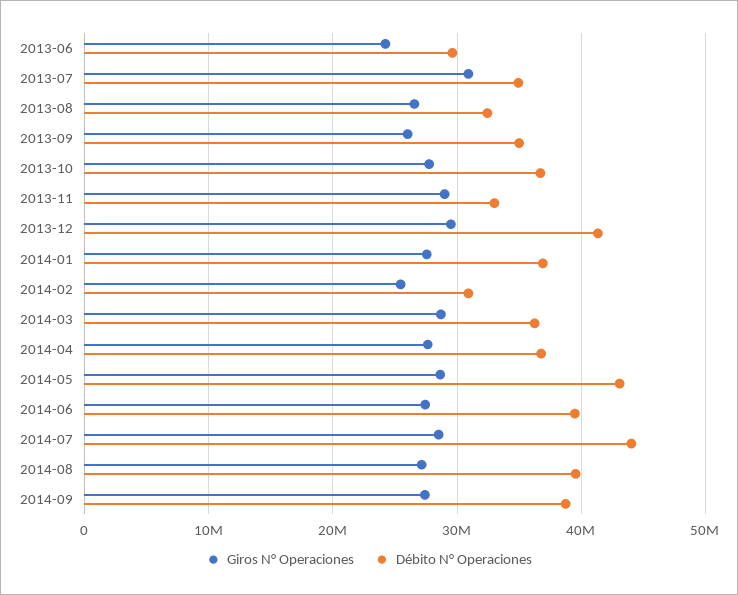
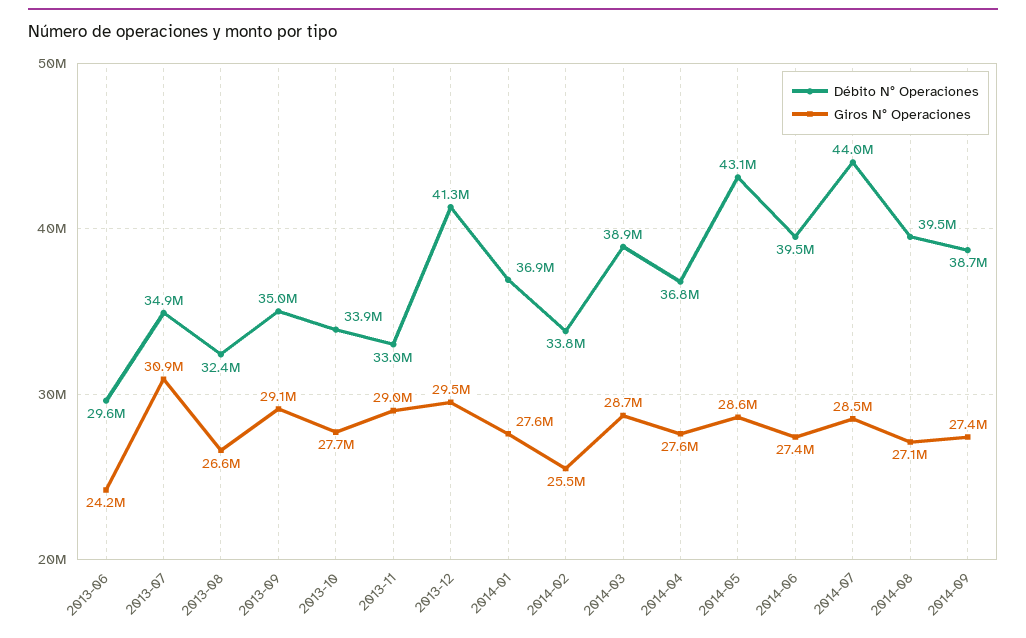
Giros N° Operaciones, 2013-09: 26000000 -> 29100000
Débito N° Operaciones, 2013-10: 37000000 -> 33900000
Débito N° Operaciones, 2014-02: 31000000 -> 33800000
Débito N° Operaciones, 2014-03: 36000000 -> 38900000

